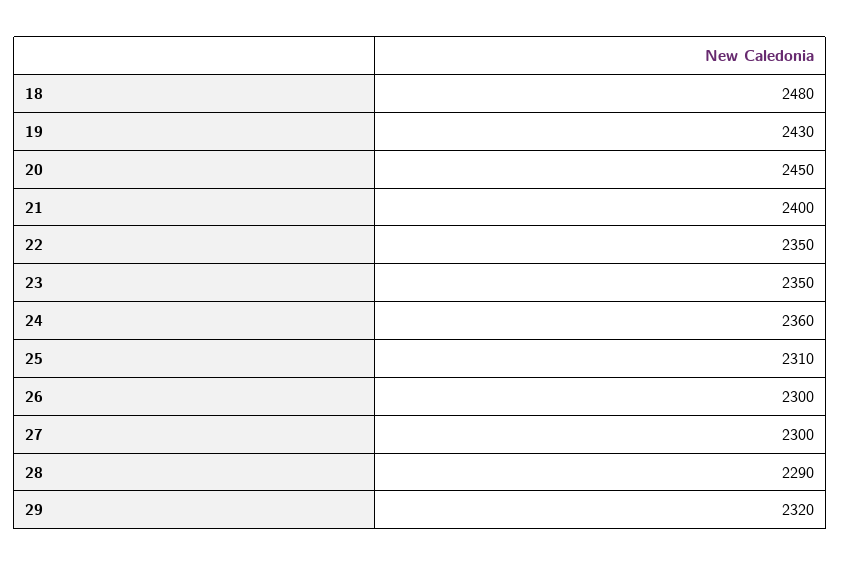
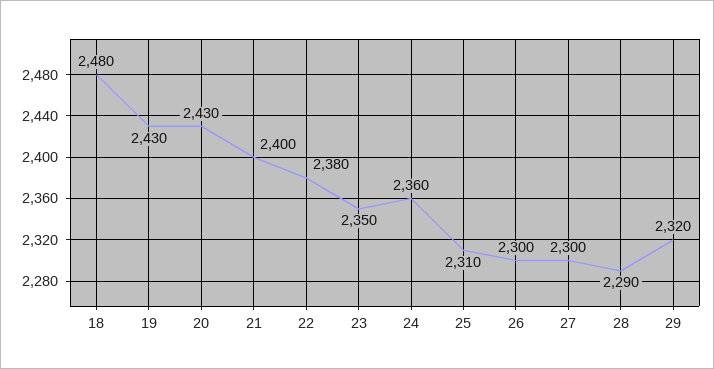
20: 2450 -> 2430
22: 2350 -> 2380

